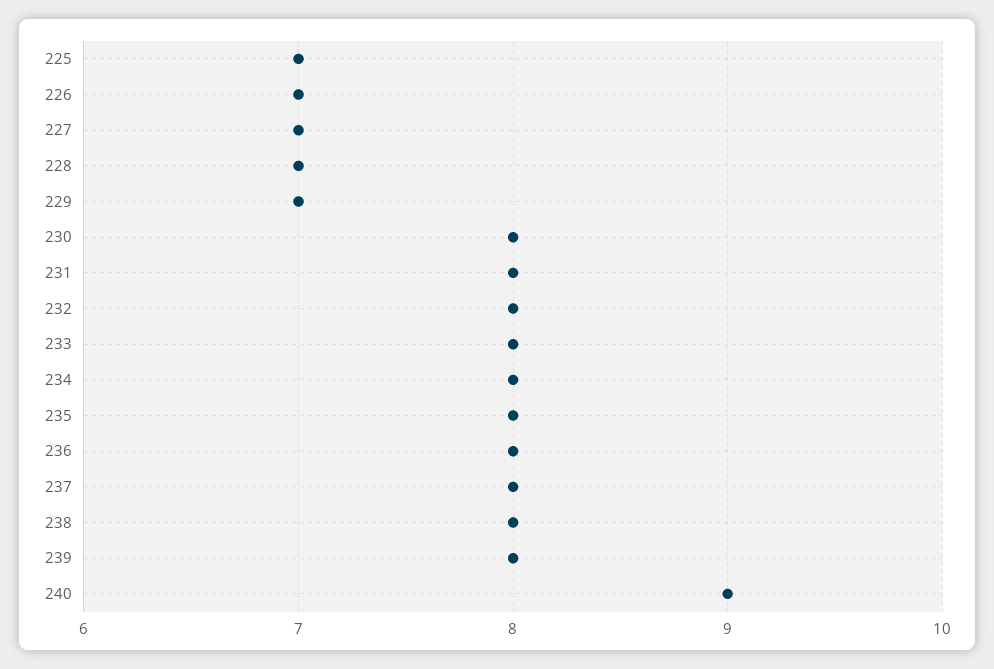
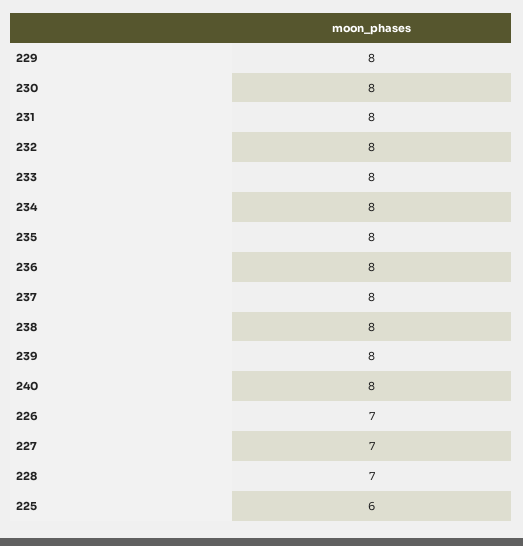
225: 7 -> 6
229: 7 -> 8
240: 9 -> 8

